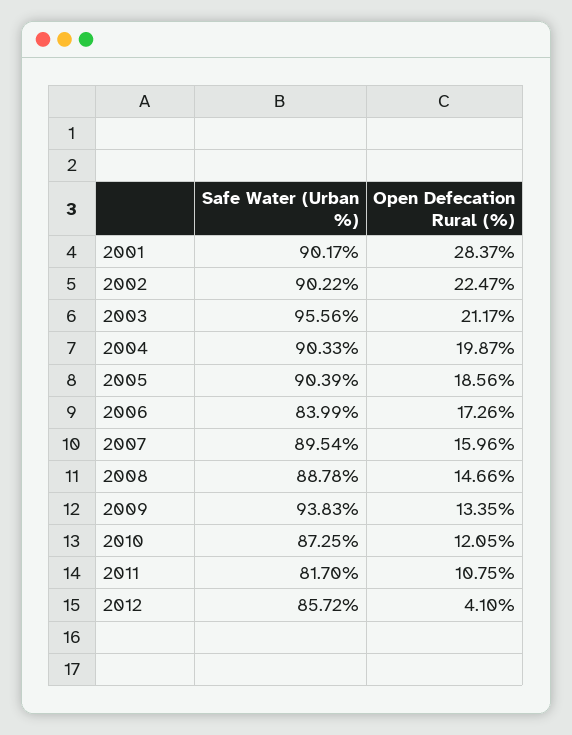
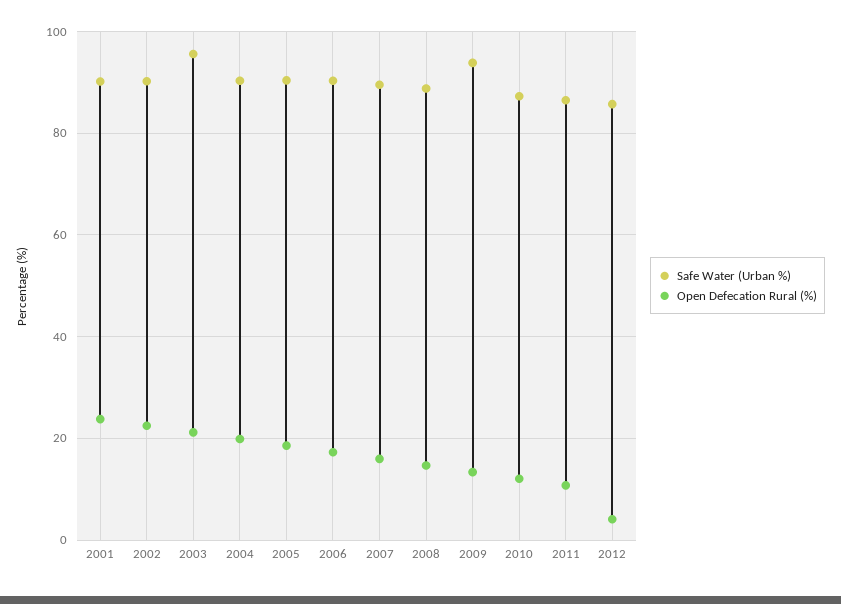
Open Defecation Rural (%), 2001: 28.37 -> 24
Safe Water (Urban %), 2006: 83.99 -> 90
Safe Water (Urban %), 2011: 81.7 -> 86

